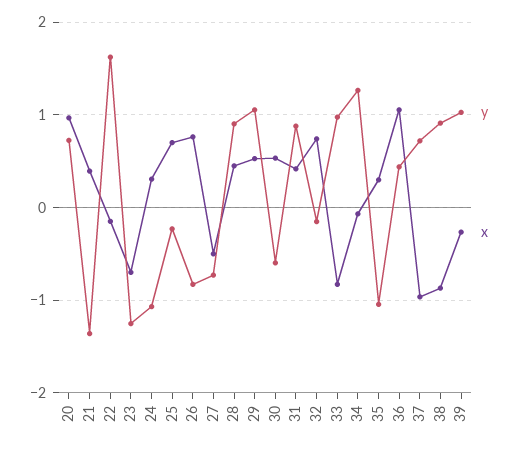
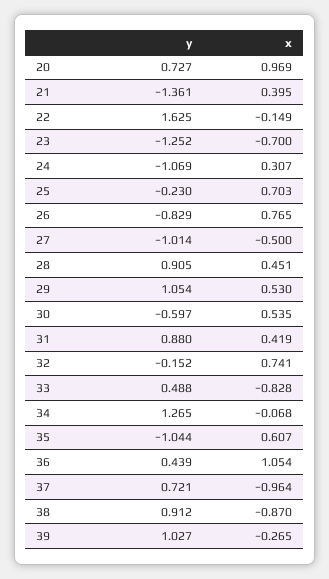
y, 27: -0.7 -> -1.014
y, 33: 1 -> 0.488
x, 35: 0.3 -> 0.607

